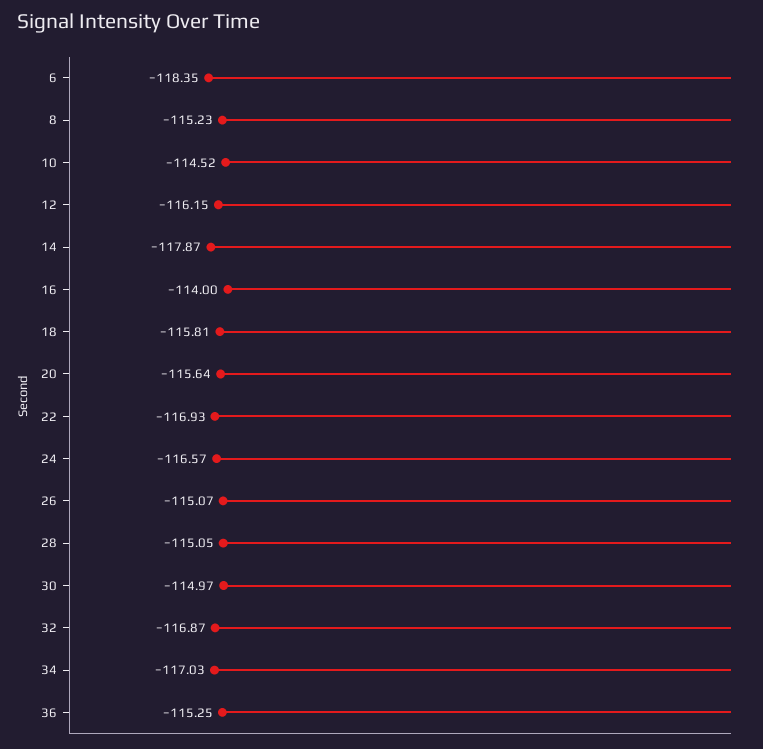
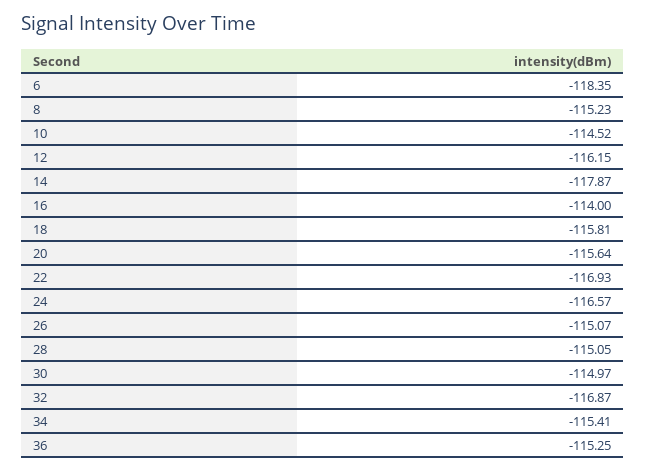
34: -117.03 -> -115.41

